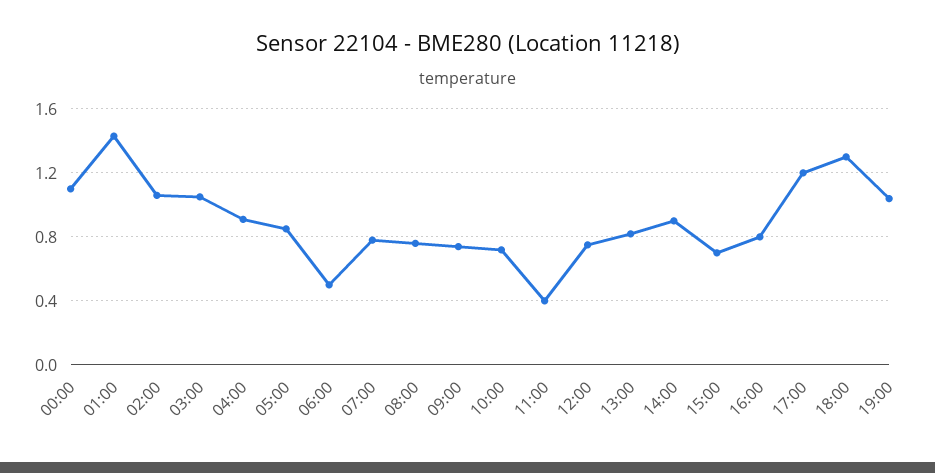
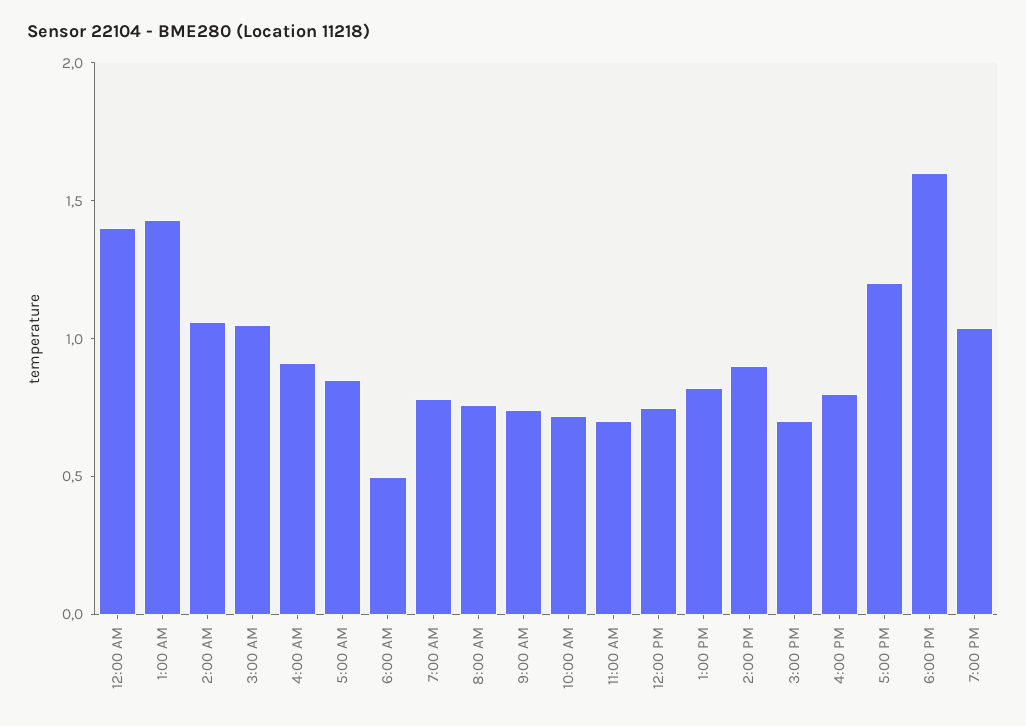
00:00: 1.1 -> 1.4
11:00: 0.4 -> 0.7
18:00: 1.3 -> 1.6

